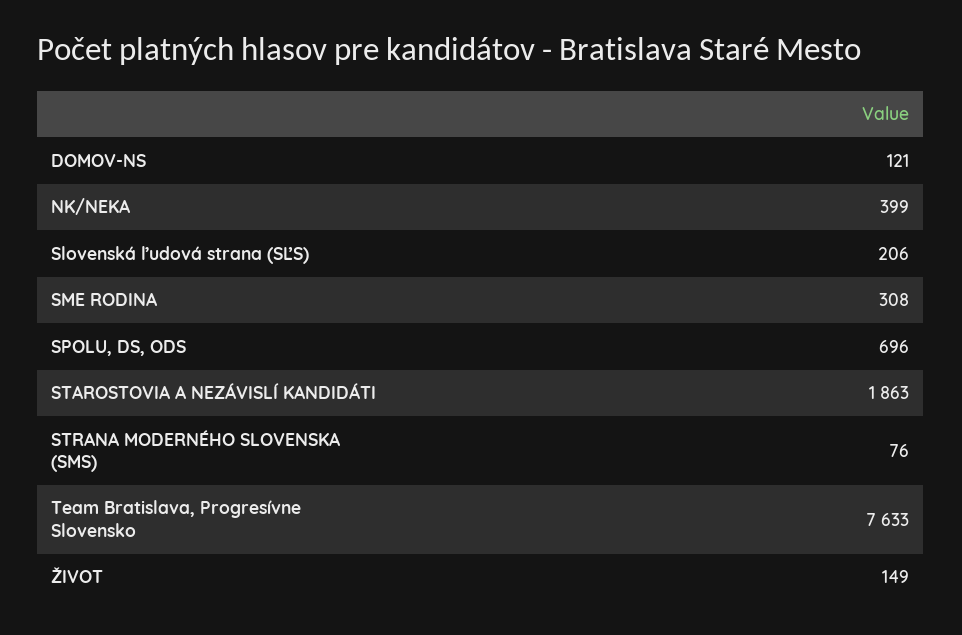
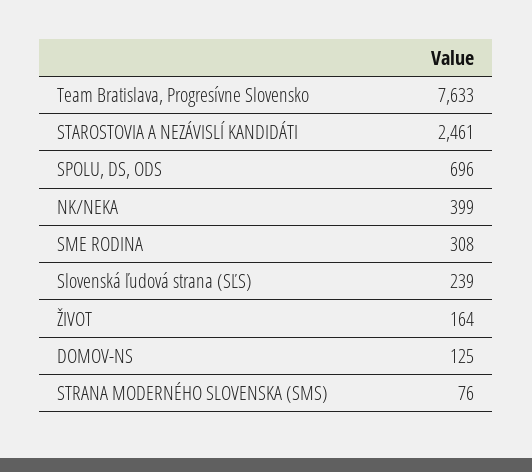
DOMOV-NS: 121 -> 125
Slovenská ľudová strana (SĽS): 206 -> 239
STAROSTOVIA A NEZÁVISLÍ KANDIDÁTI: 1863 -> 2461
ŽIVOT: 149 -> 164

